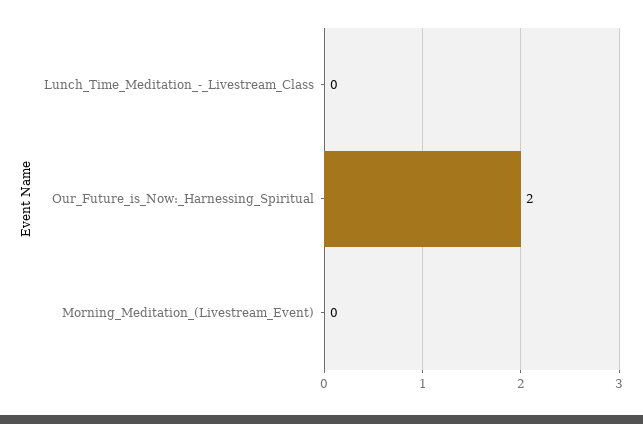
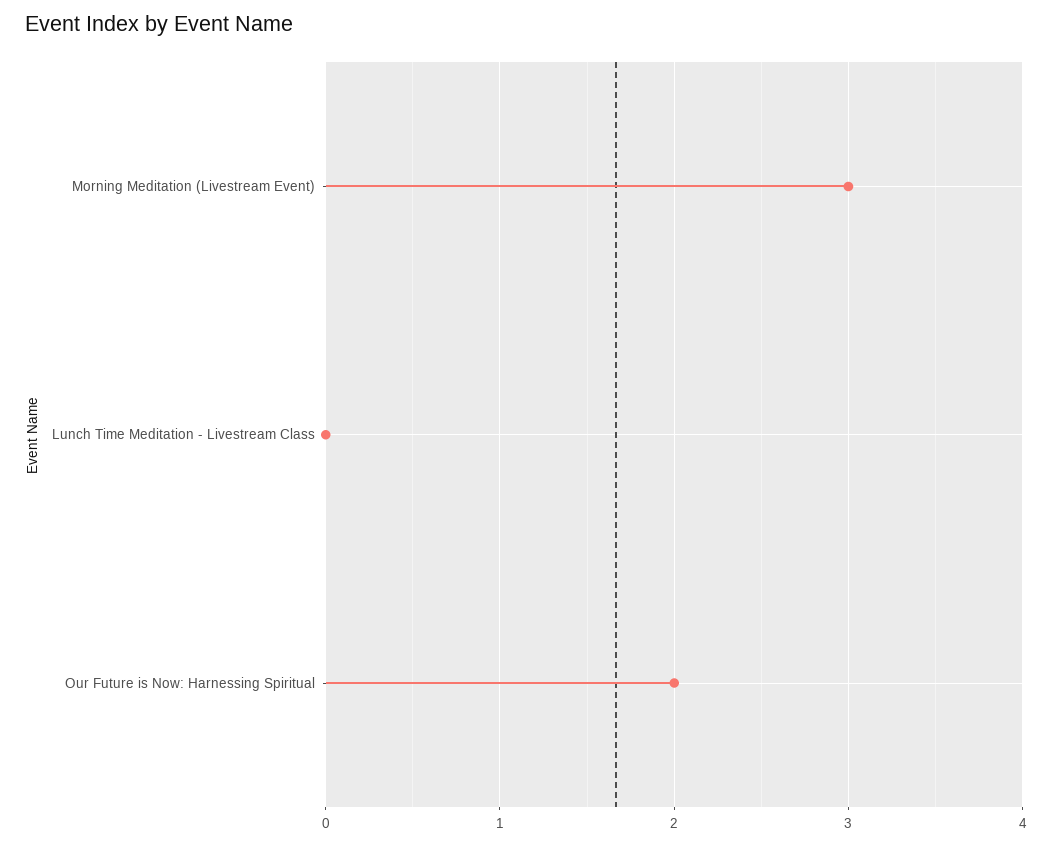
Morning_Meditation_(Livestream_Event): 0 -> 3

